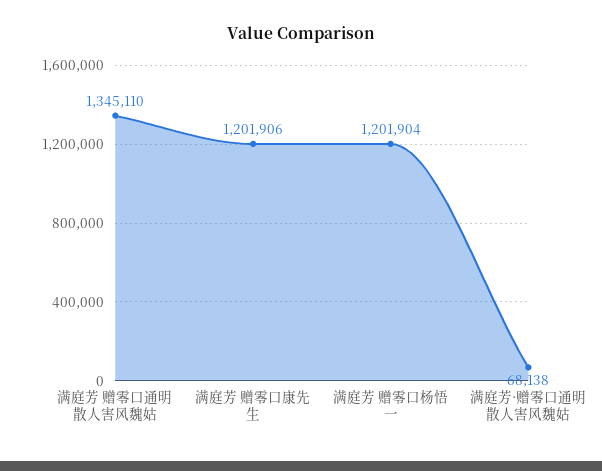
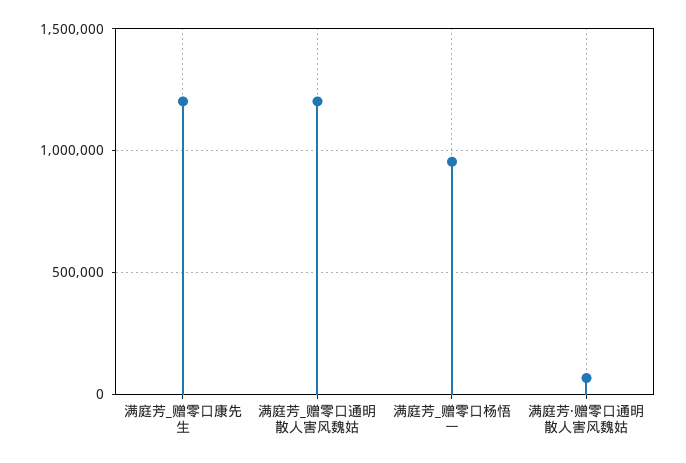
满庭芳 赠零口通明散人害风魏姑: 1345110 -> 1200000
满庭芳 赠零口杨悟一: 1201904 -> 950000

